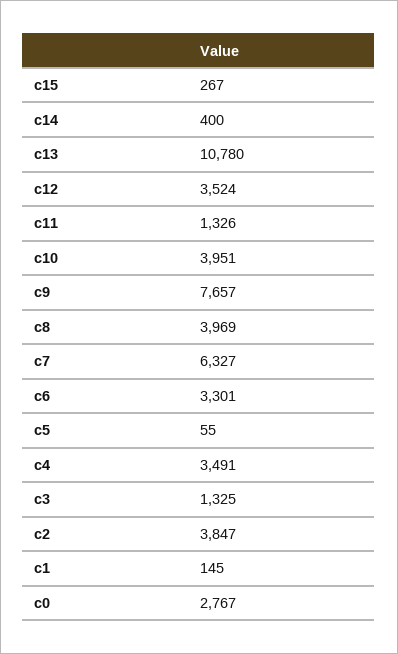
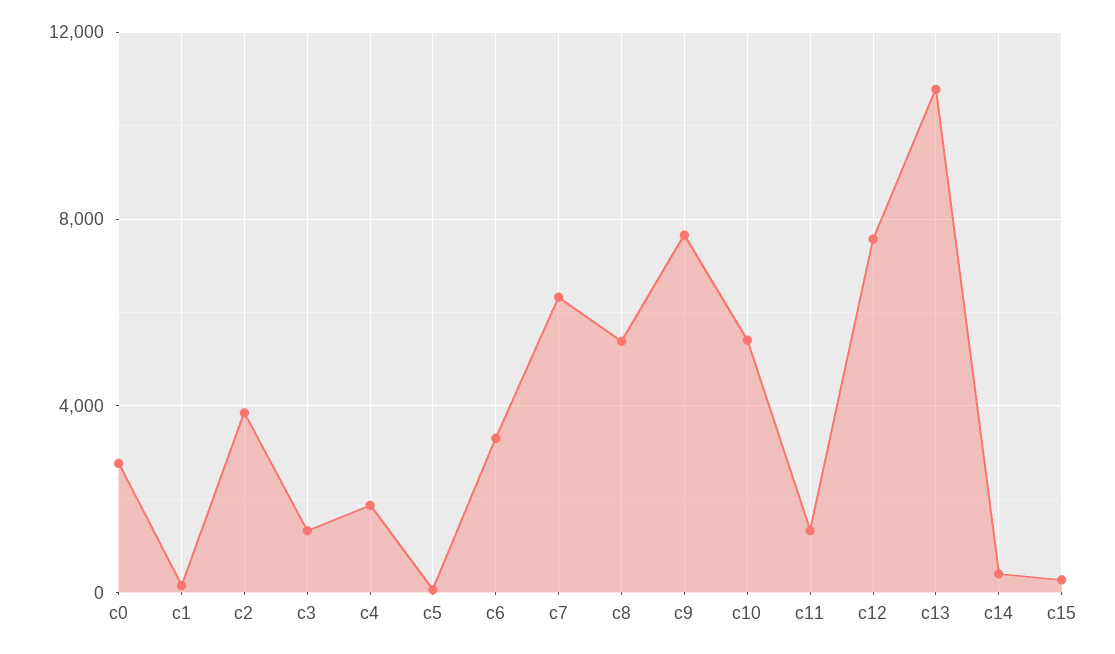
c12: 3524 -> 7500
c10: 3951 -> 5500
c8: 3969 -> 5500
c4: 3491 -> 2000

